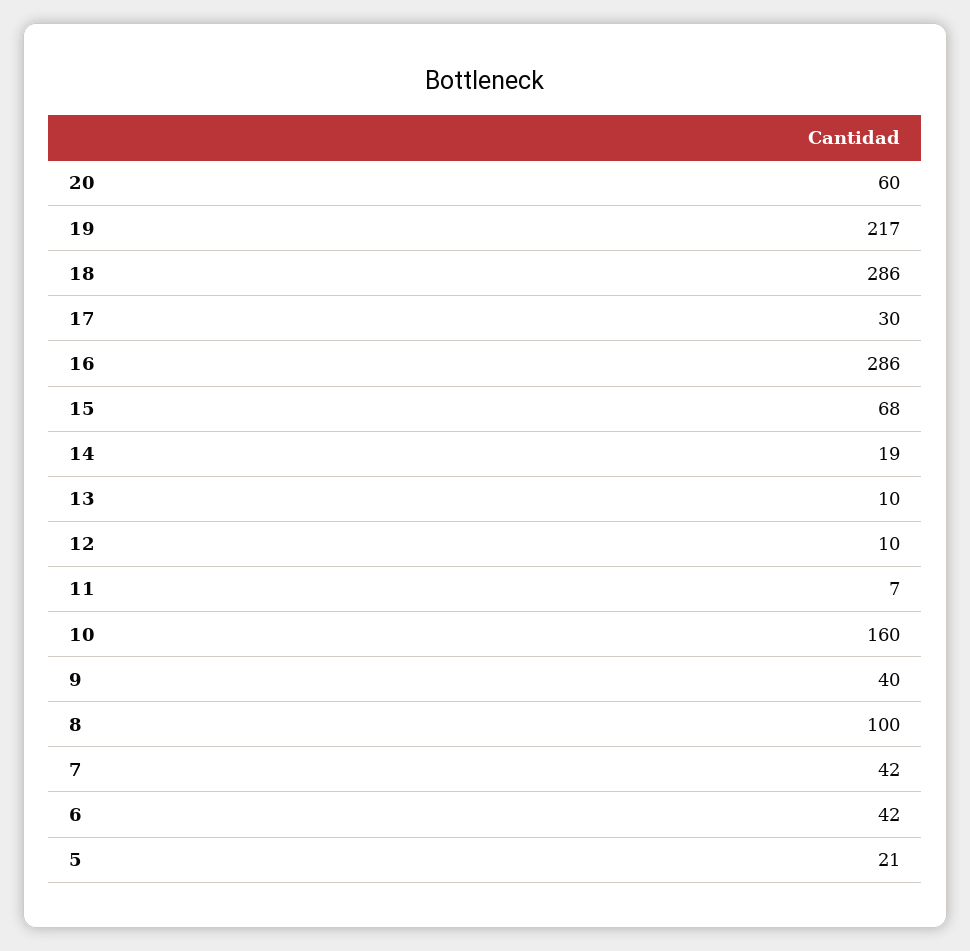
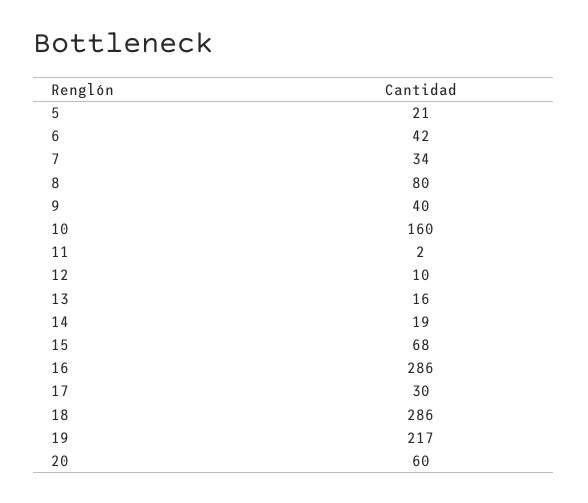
13: 10 -> 16
11: 7 -> 2
8: 100 -> 80
7: 42 -> 34

